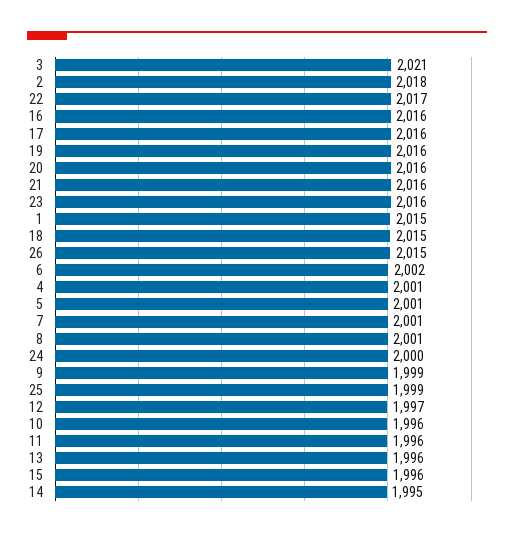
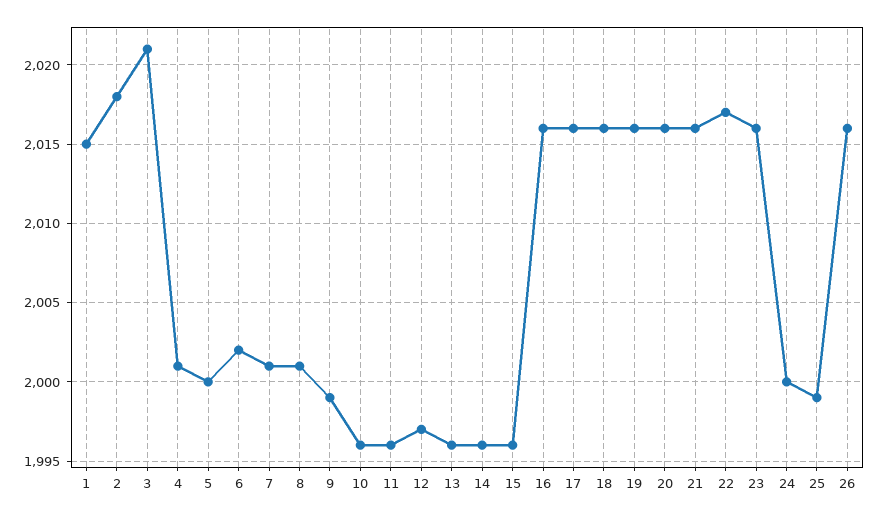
18: 2015 -> 2016
26: 2015 -> 2016
5: 2001 -> 2000
14: 1995 -> 1996

